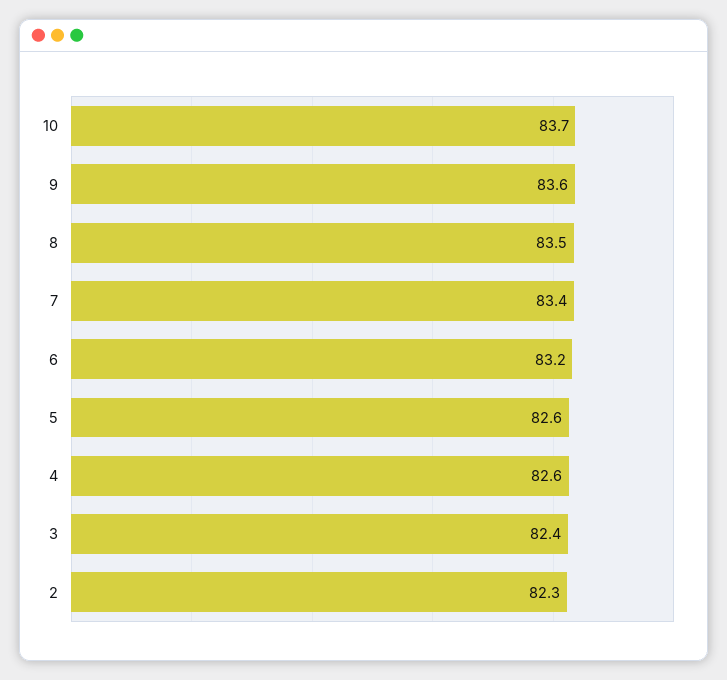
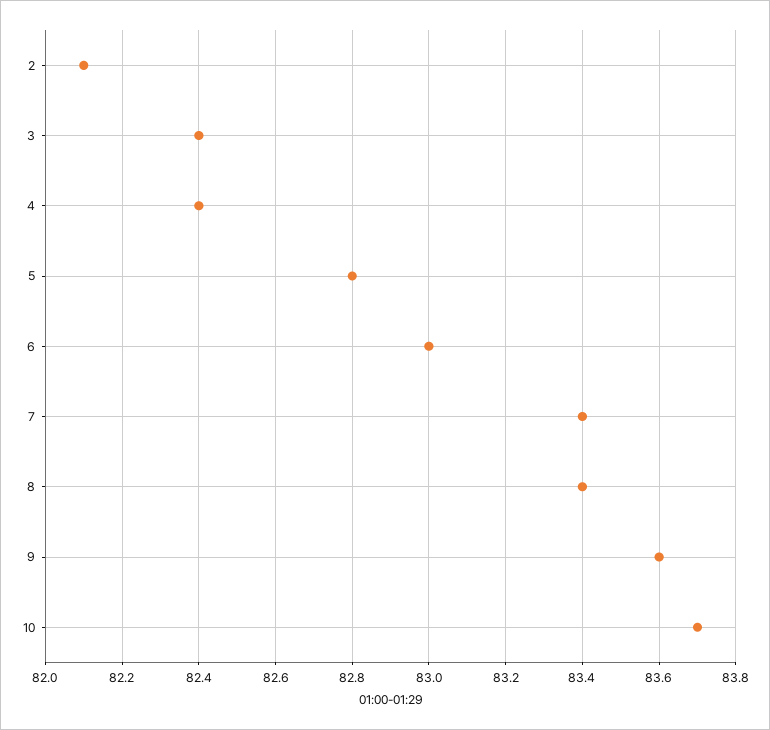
8: 83.5 -> 83.4
6: 83.2 -> 83
5: 82.6 -> 82.8
4: 82.6 -> 82.4
2: 82.3 -> 82.1

